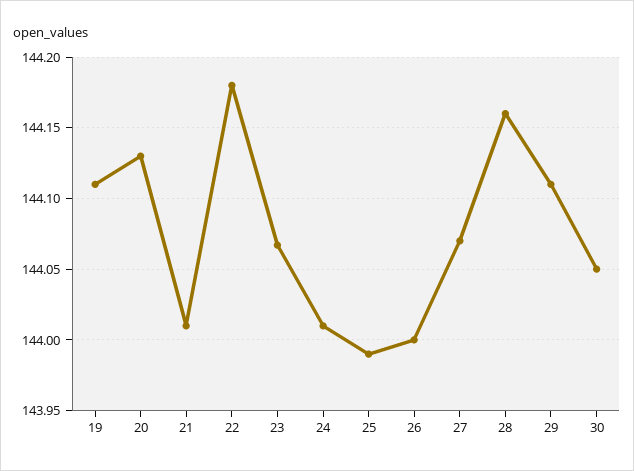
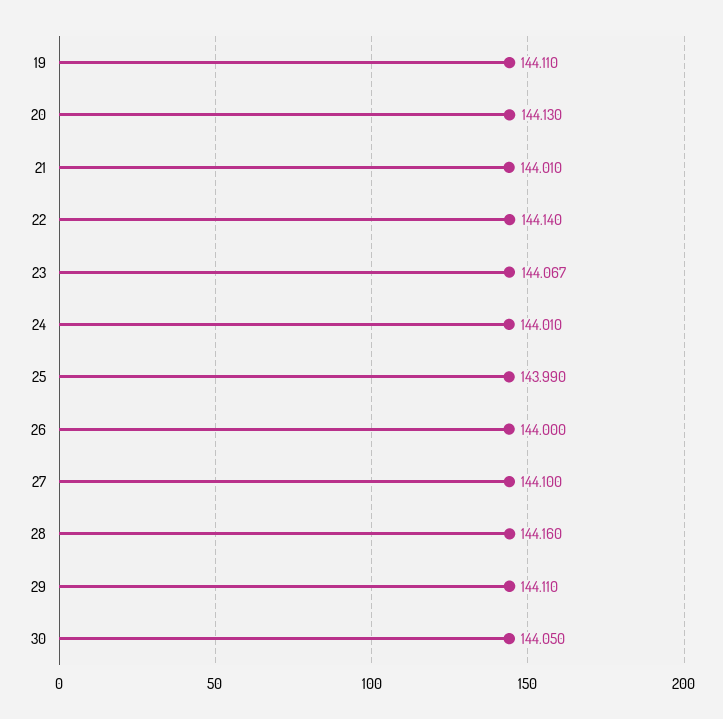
22: 144.18 -> 144.14
27: 144.07 -> 144.1

